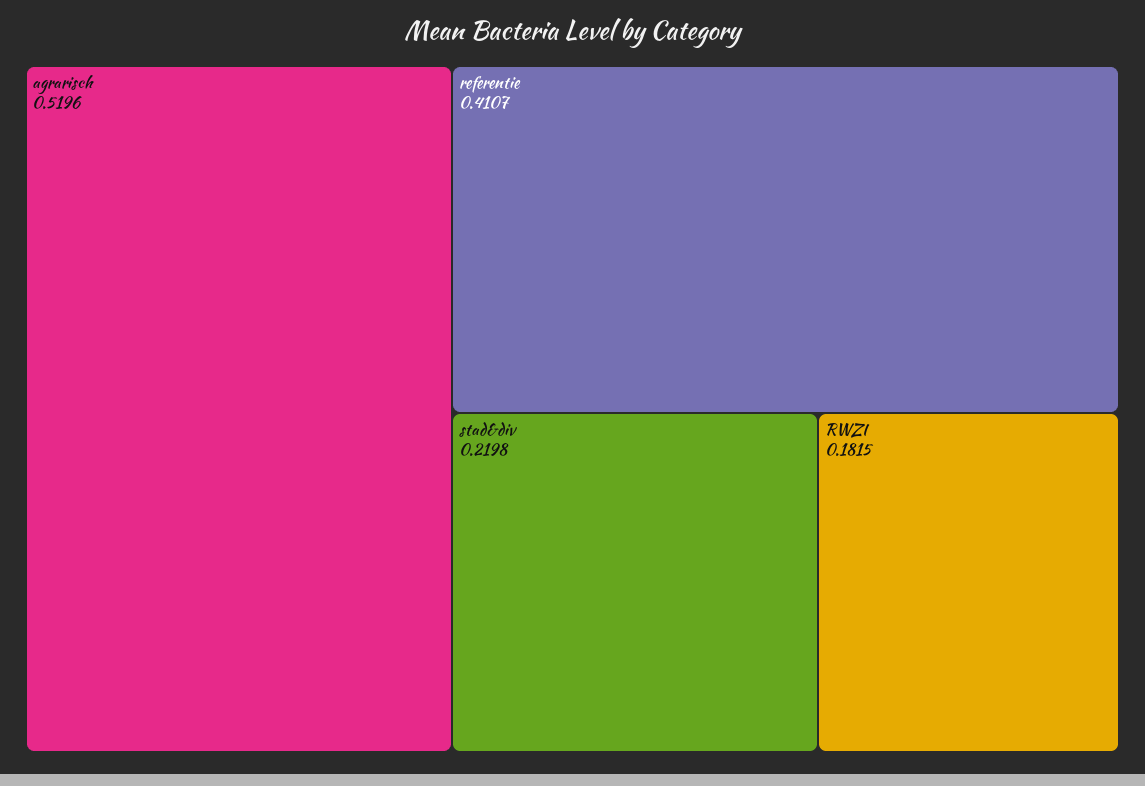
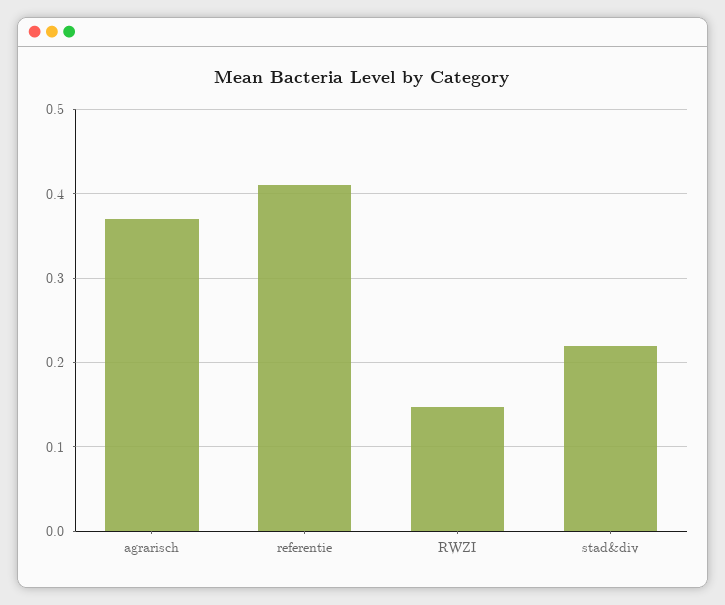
agrarisch: 0.5196 -> 0.37
RWZI: 0.1815 -> 0.15

